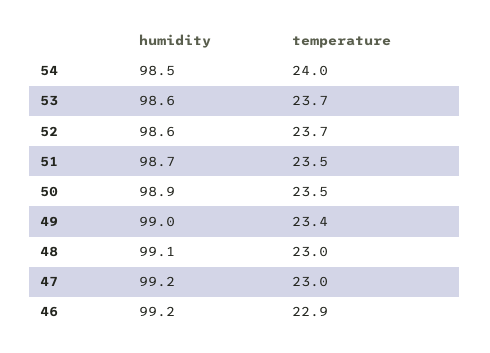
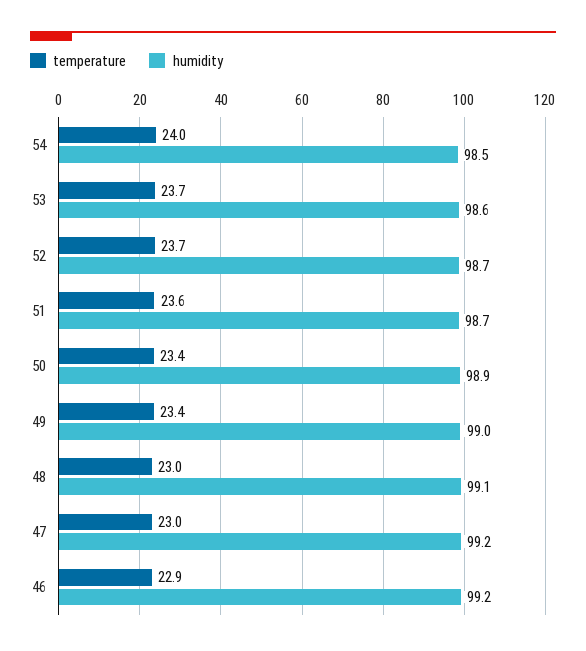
humidity, 52: 98.6 -> 98.7
temperature, 51: 23.5 -> 23.6
temperature, 50: 23.5 -> 23.4

